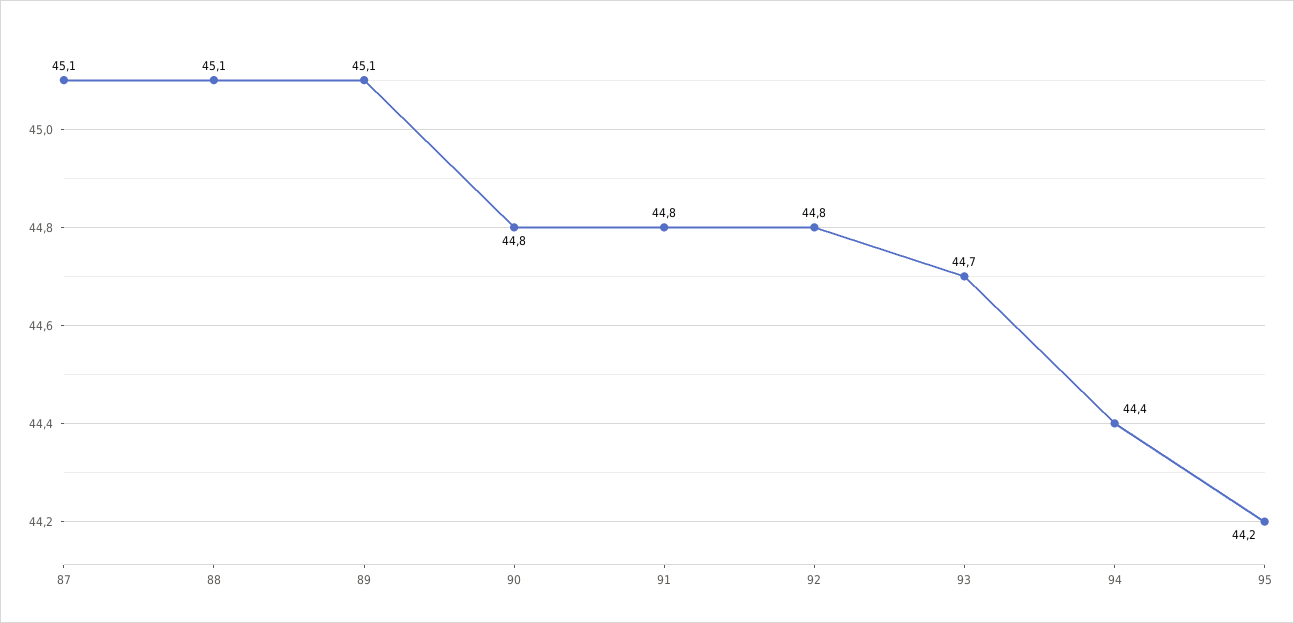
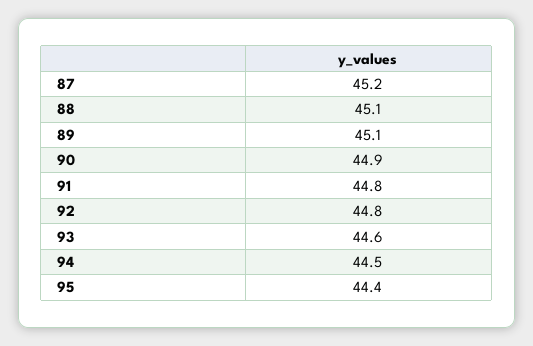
87: 45.1 -> 45.2
90: 44.8 -> 44.9
93: 44.7 -> 44.6
94: 44.4 -> 44.5
95: 44.2 -> 44.4

